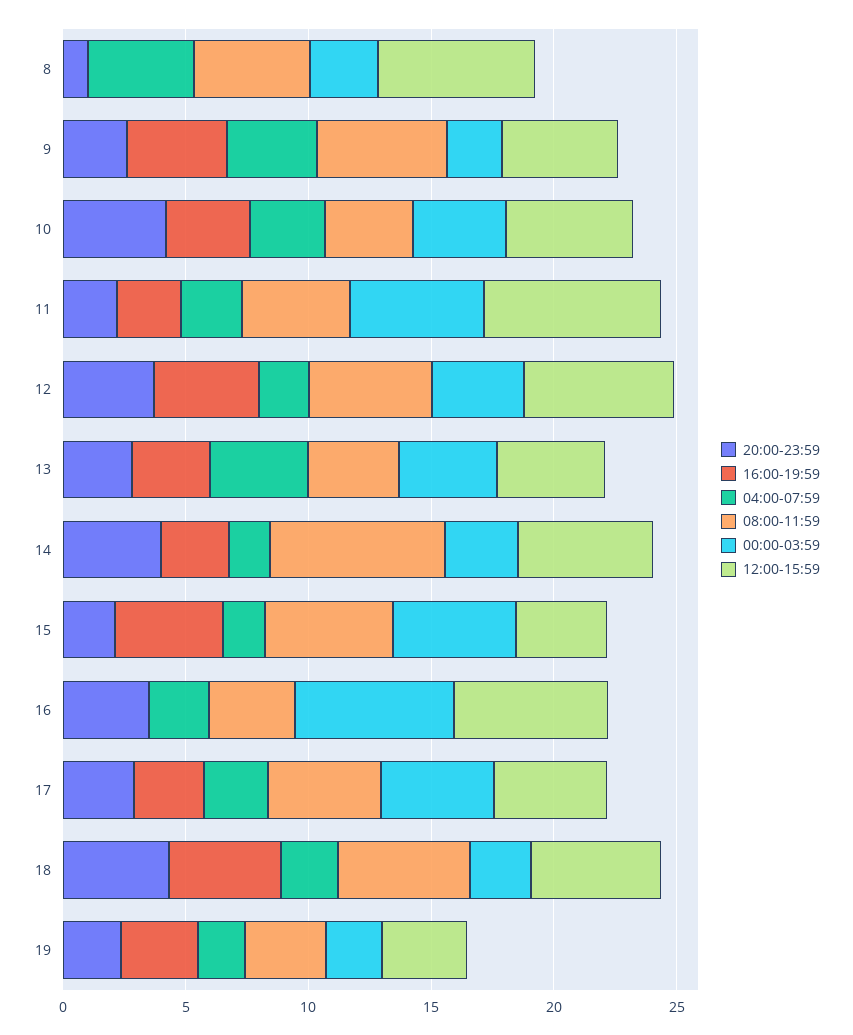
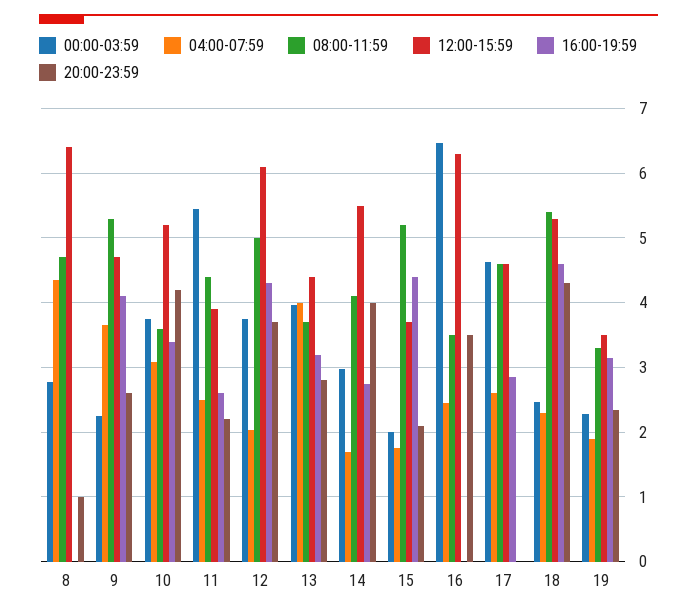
12:00-15:59, 11: 7 -> 3.9
08:00-11:59, 14: 7 -> 4.1
00:00-03:59, 15: 5 -> 2
20:00-23:59, 17: 3 -> 0

